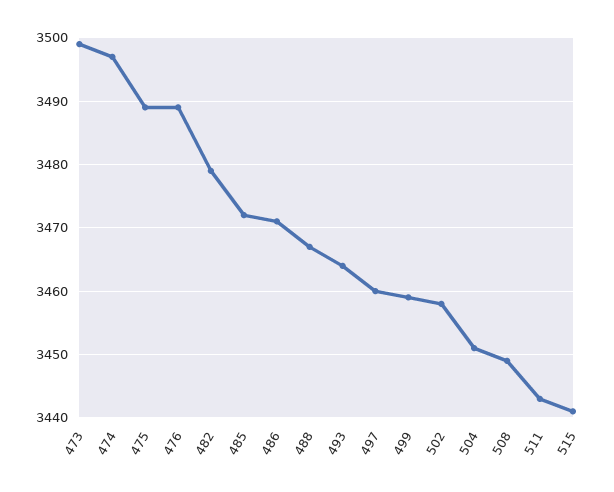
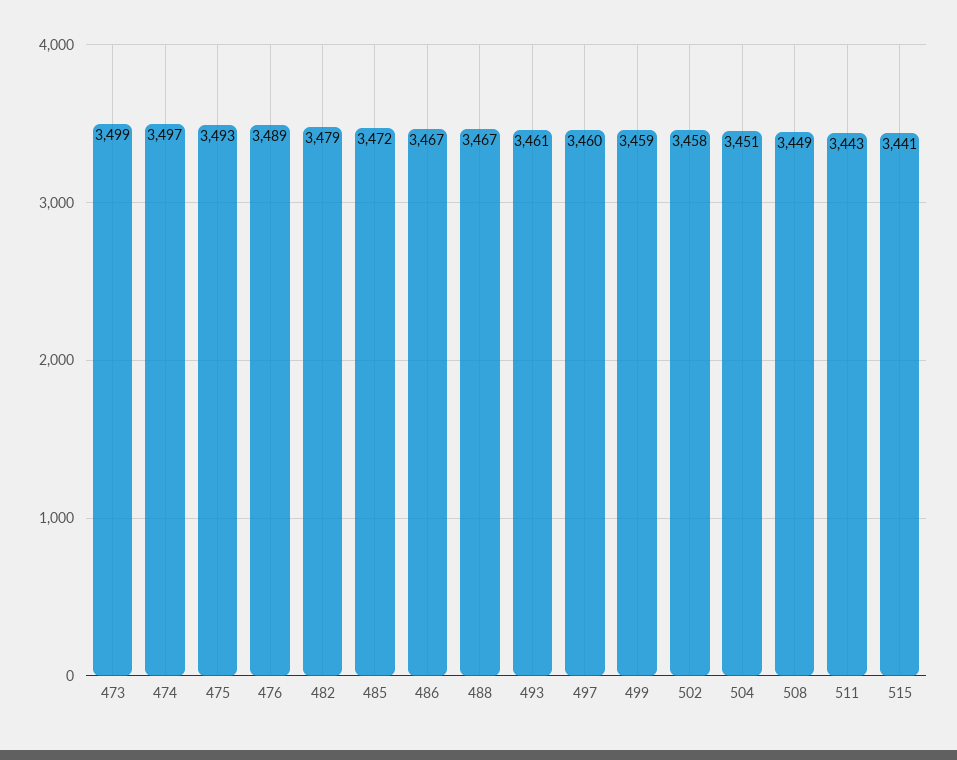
475: 3489 -> 3493
486: 3471 -> 3467
493: 3464 -> 3461

